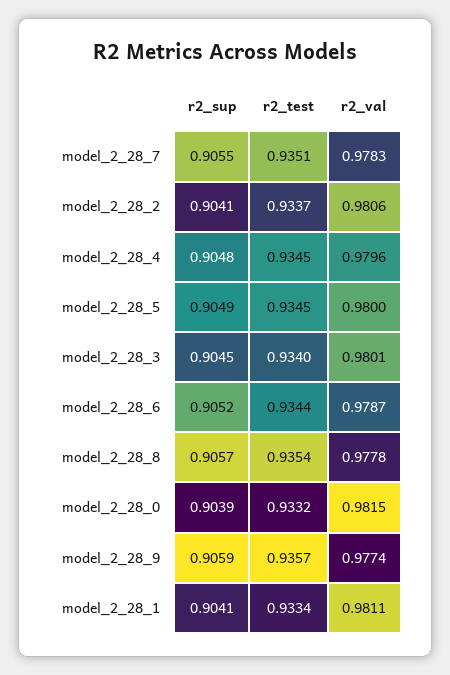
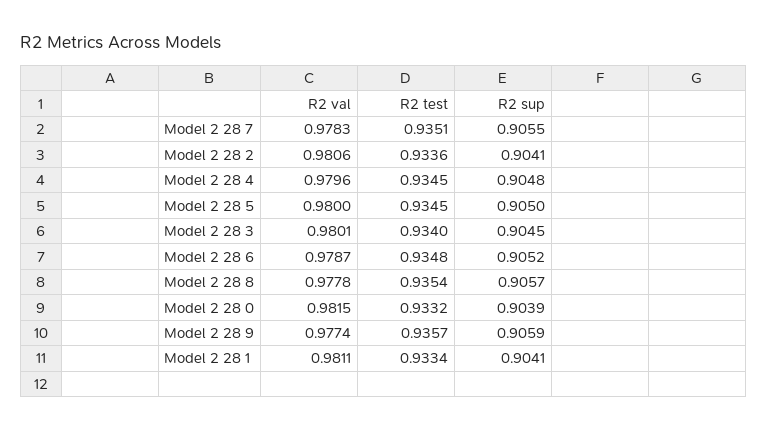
r2_test, model_2_28_2: 0.9337 -> 0.9336
r2_sup, model_2_28_5: 0.9049 -> 0.905
r2_test, model_2_28_6: 0.9344 -> 0.9348

